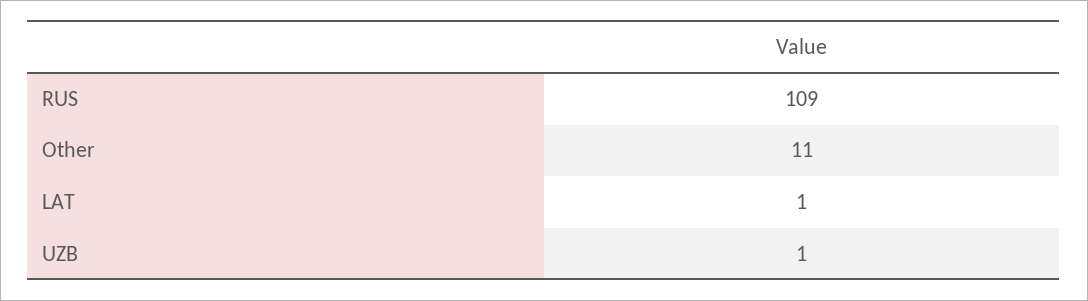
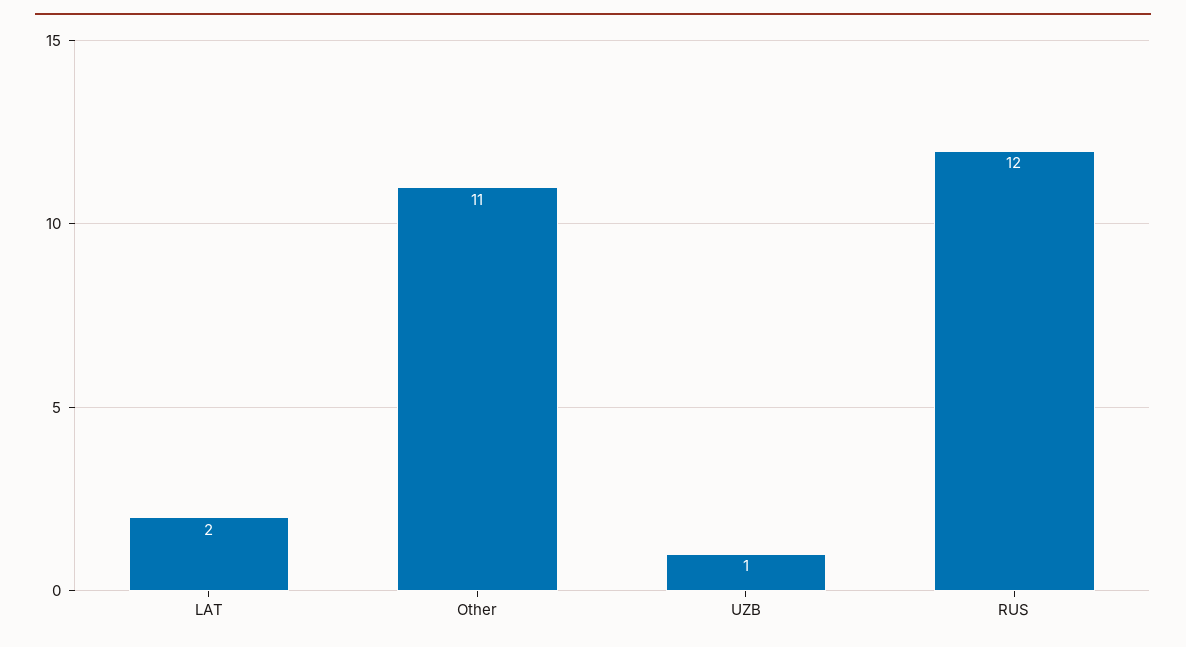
RUS: 109 -> 12
LAT: 1 -> 2

